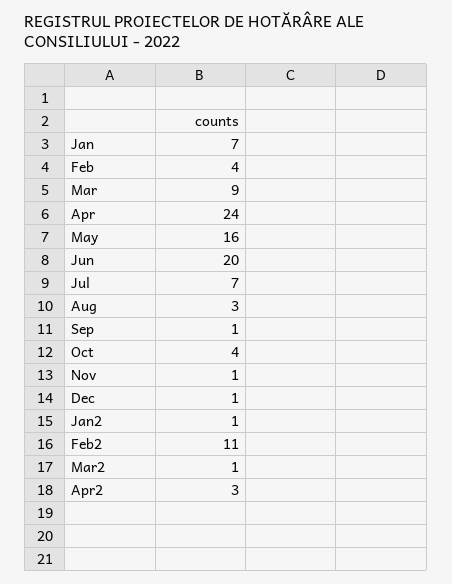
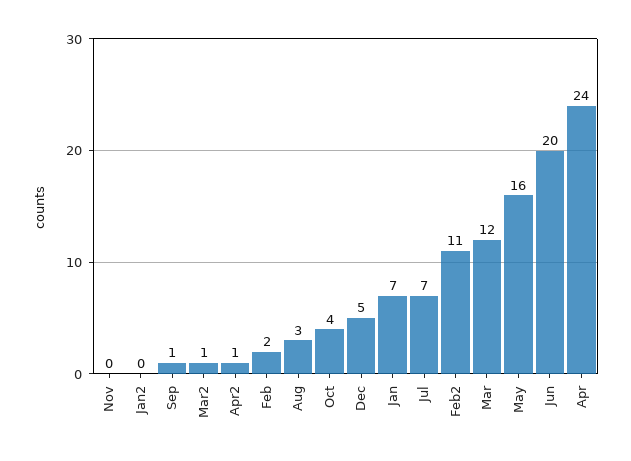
Feb: 4 -> 2
Mar: 9 -> 12
Nov: 1 -> 0
Dec: 1 -> 5
Jan2: 1 -> 0
Apr2: 3 -> 1

